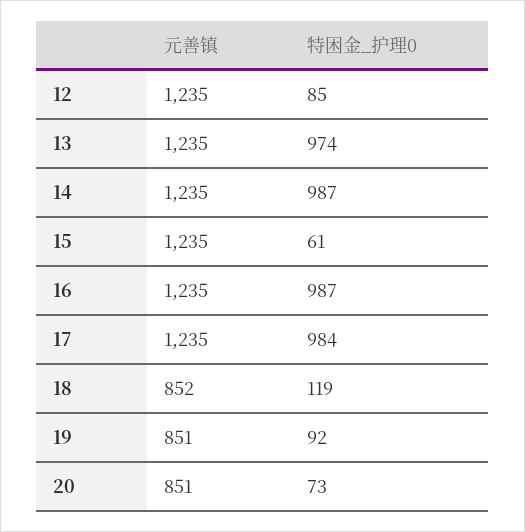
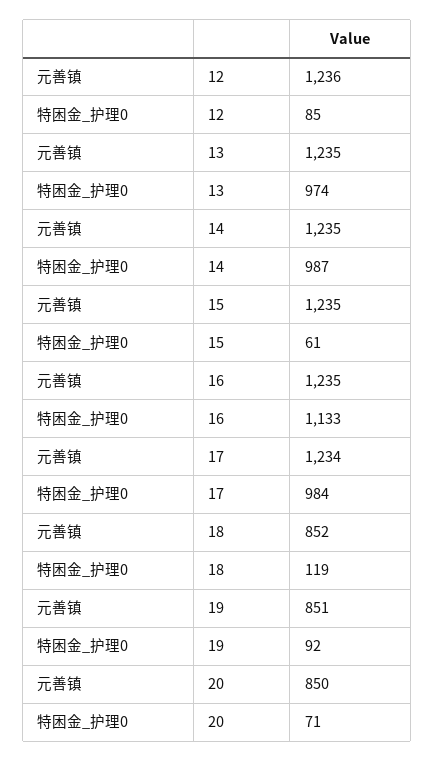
元善镇, 12: 1235 -> 1236
特困金_护理0, 16: 987 -> 1133
元善镇, 17: 1235 -> 1234
元善镇, 20: 851 -> 850
特困金_护理0, 20: 73 -> 71

